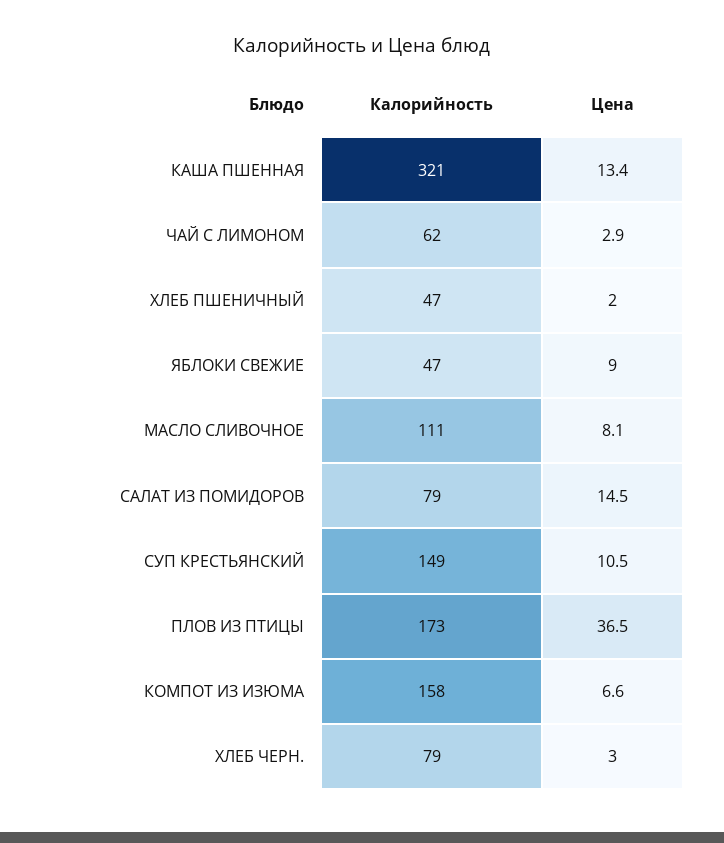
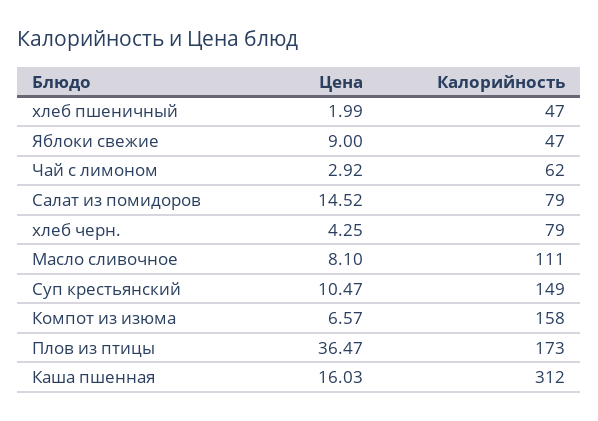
Калорийность, КАША ПШЕННАЯ: 321 -> 312
Цена, КАША ПШЕННАЯ: 13.4 -> 16.03
Цена, ХЛЕБ ЧЕРН.: 3 -> 4.25

